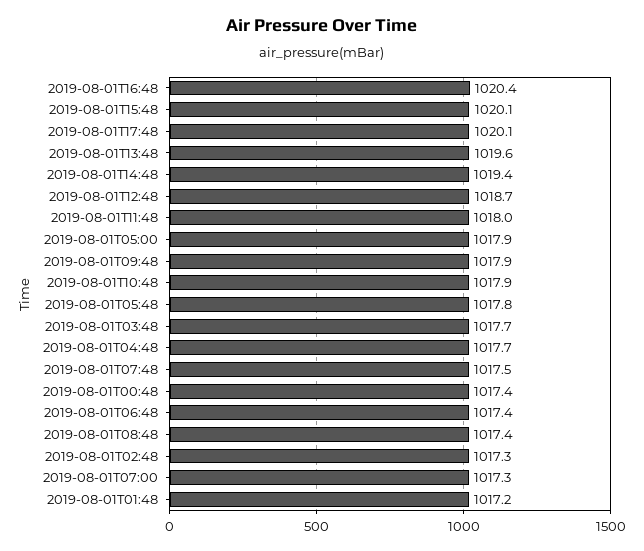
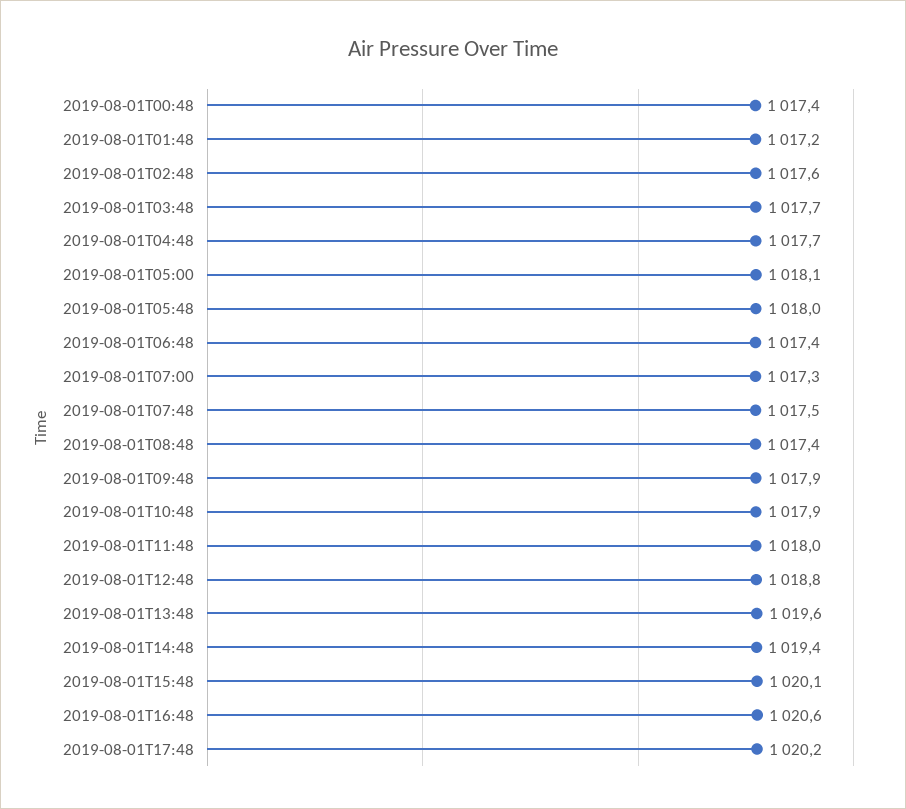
2019-08-01T16:48: 1020.4 -> 1020.6
2019-08-01T17:48: 1020.1 -> 1020.2
2019-08-01T12:48: 1018.7 -> 1018.8
2019-08-01T05:00: 1017.9 -> 1018.1
2019-08-01T05:48: 1017.8 -> 1018
2019-08-01T02:48: 1017.3 -> 1017.6

